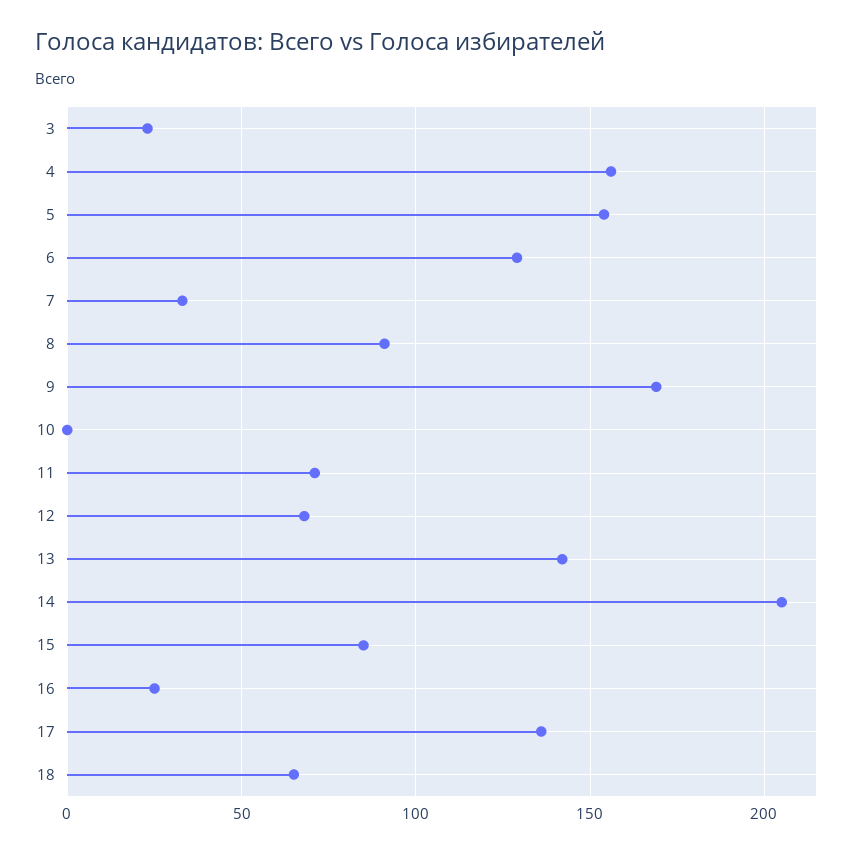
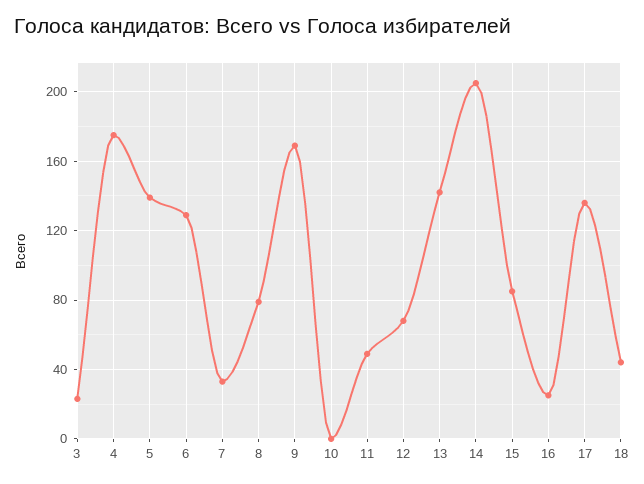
4: 155 -> 175
5: 155 -> 140
8: 90 -> 80
11: 70 -> 50
18: 65 -> 45

